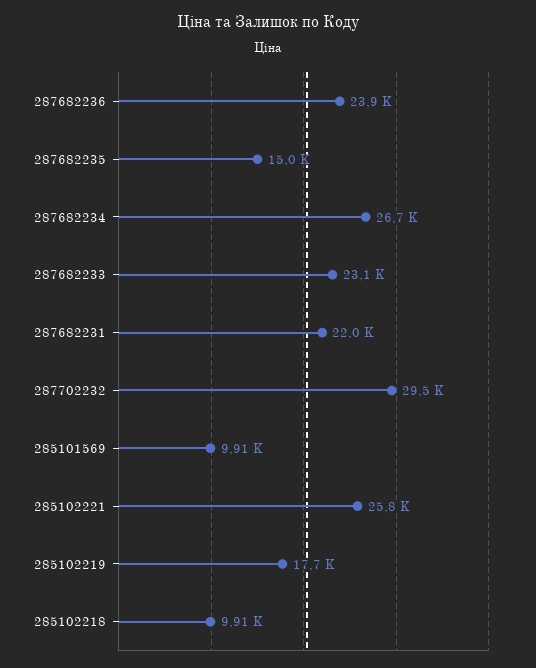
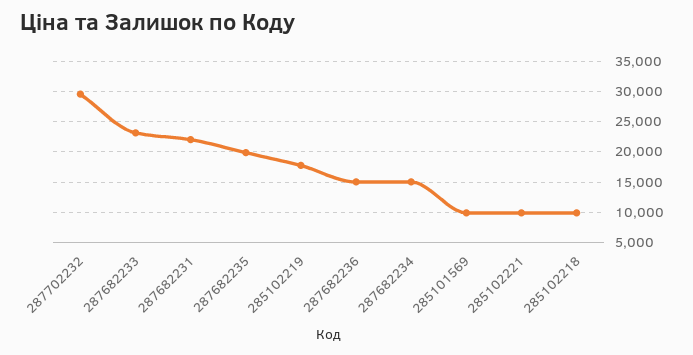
287682236: 23900 -> 15000
287682235: 15000 -> 20000
287682234: 26700 -> 15000
285102221: 25800 -> 10000

